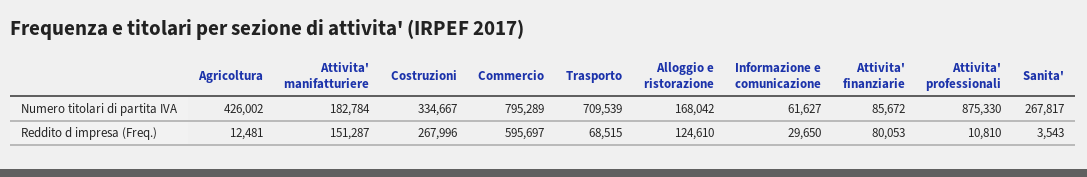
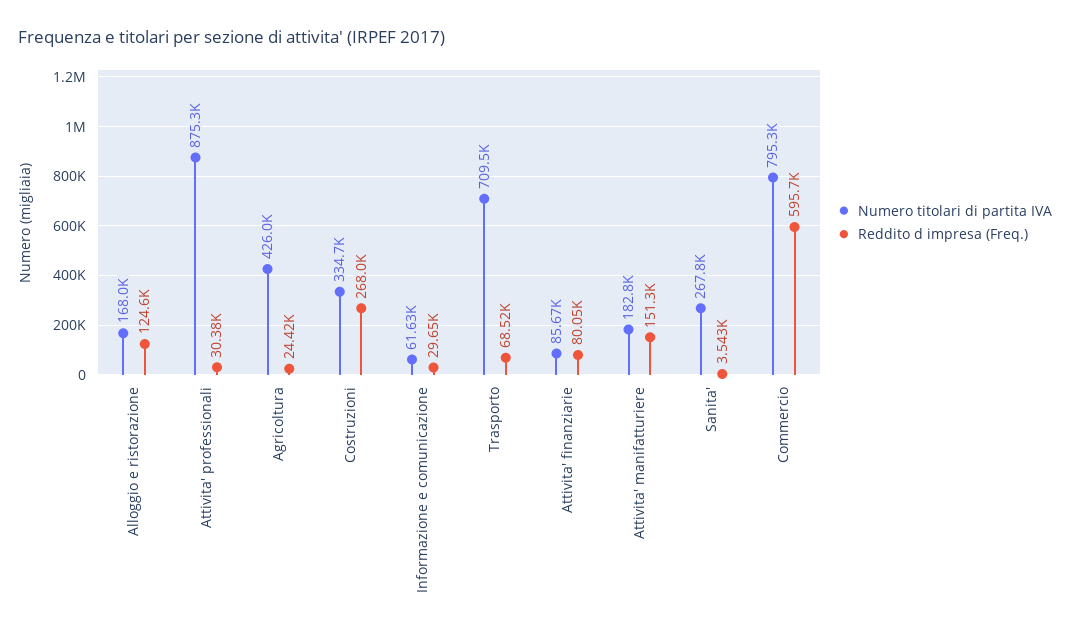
Reddito d impresa (Freq.), Agricoltura: 12481 -> 24420
Reddito d impresa (Freq.), Attivita' professionali: 10810 -> 30380

